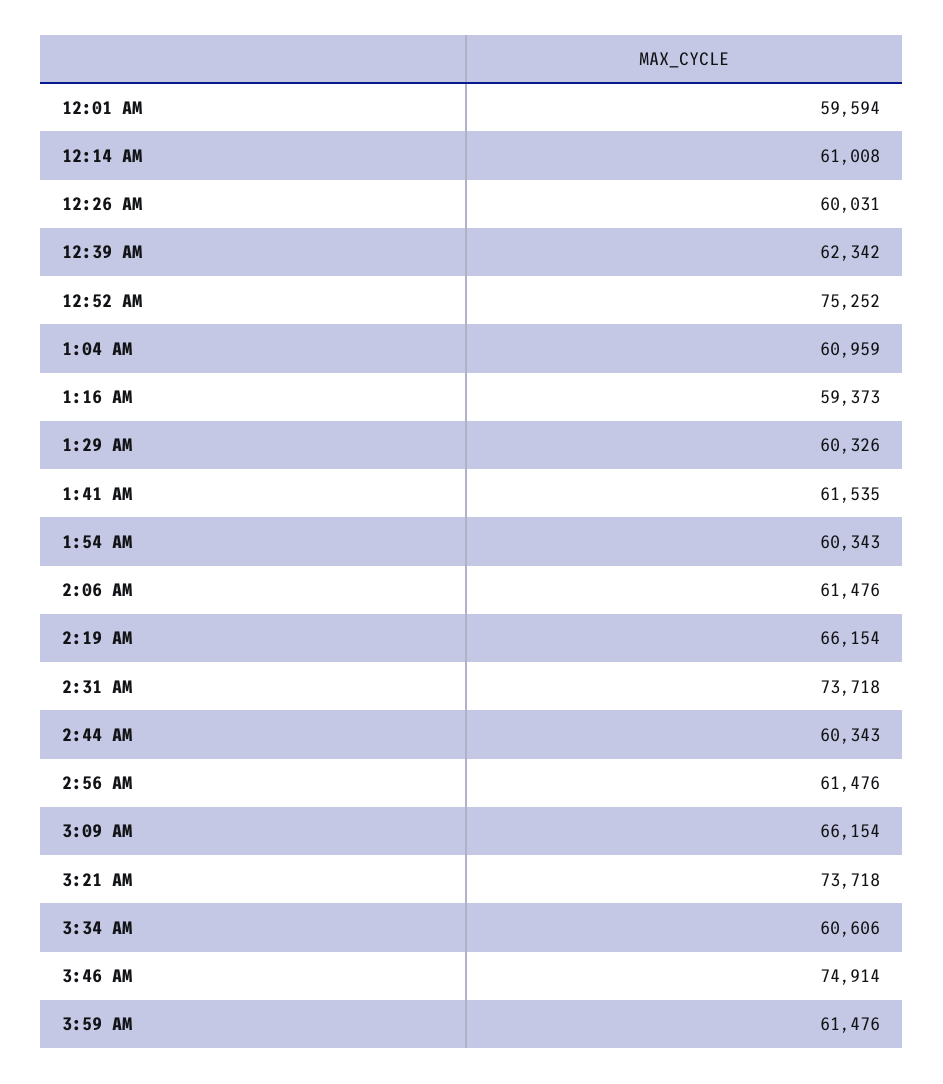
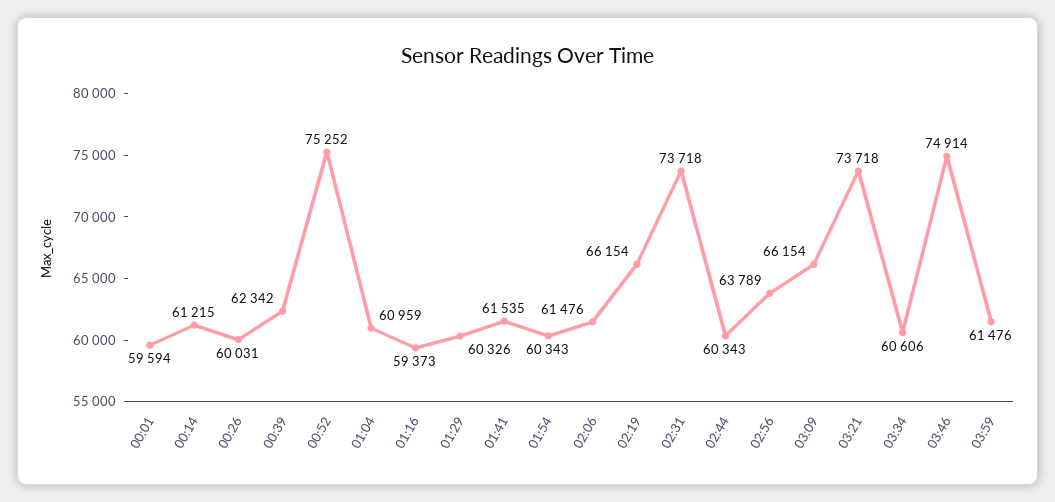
12:14 AM: 61008 -> 61215
2:56 AM: 61476 -> 63789

